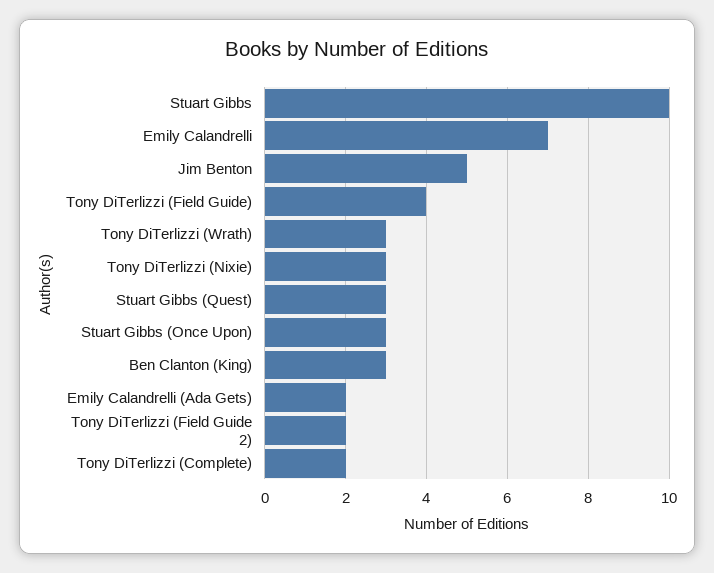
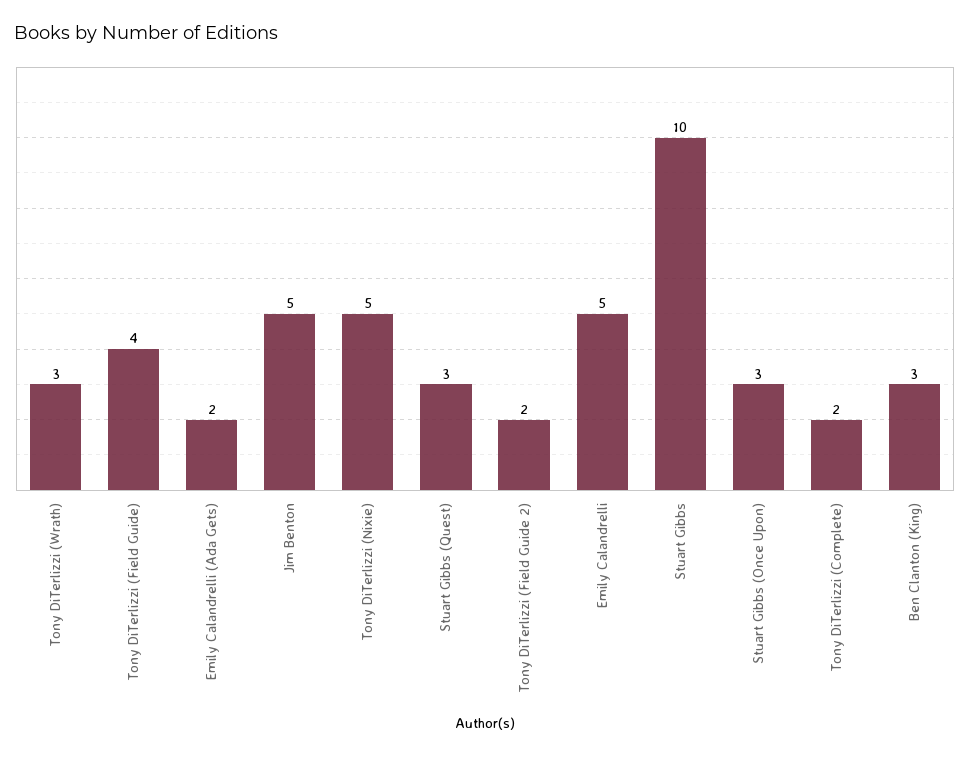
Emily Calandrelli: 7 -> 5
Tony DiTerlizzi (Nixie): 3 -> 5

